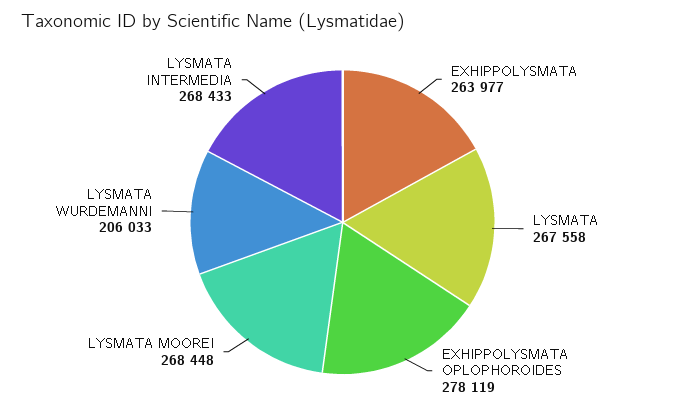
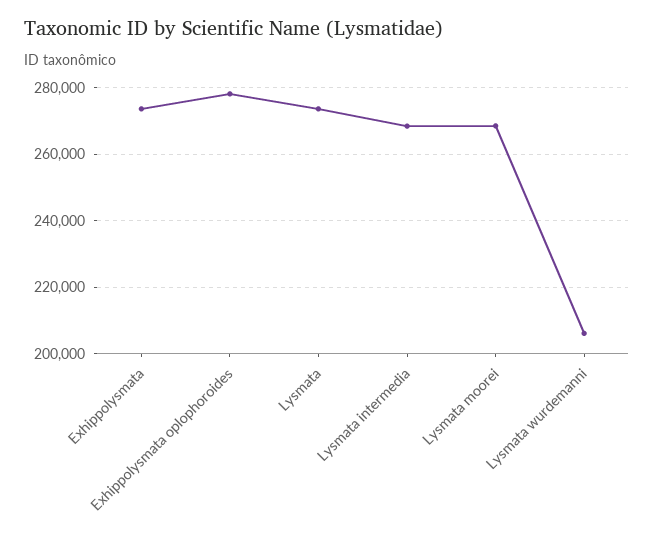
EXHIPPOLYSMATA: 263977 -> 274000
LYSMATA: 267558 -> 274000

